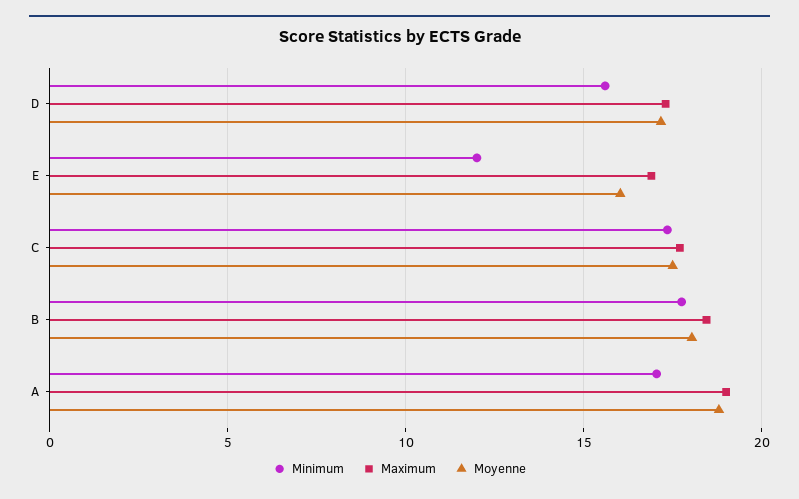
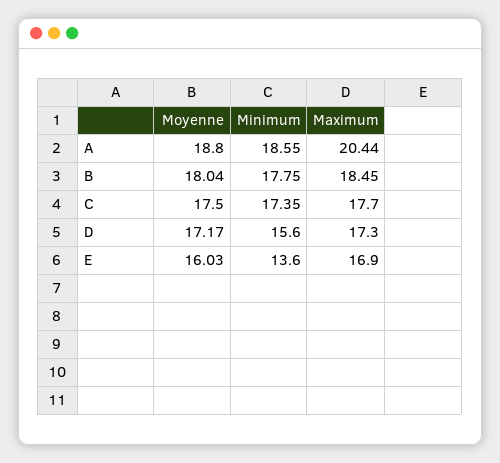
Minimum, E: 12 -> 13.6
Minimum, A: 17 -> 18.55
Maximum, A: 19 -> 20.44

